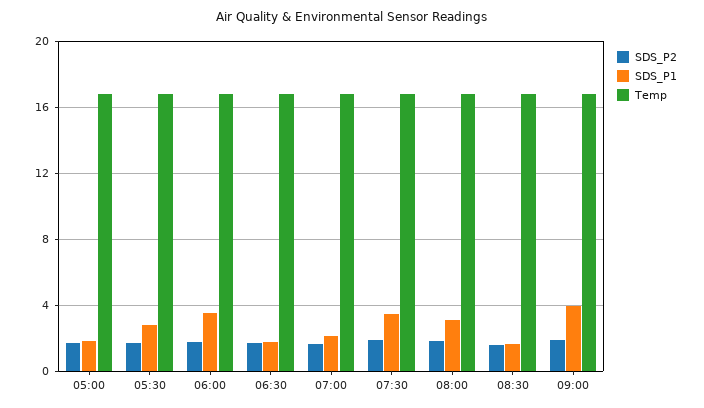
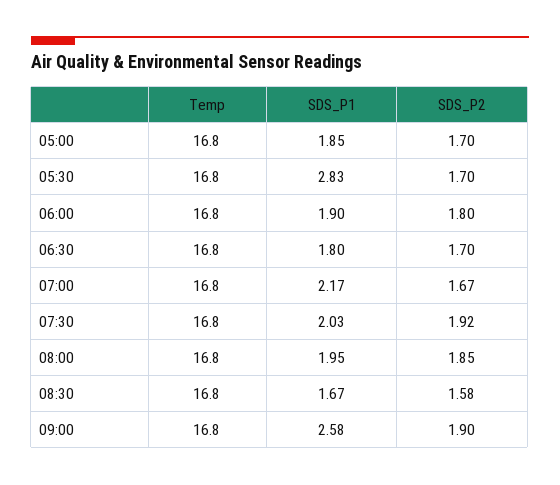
SDS_P1, 06:00: 3.5 -> 1.9
SDS_P1, 07:30: 3.5 -> 2.03
SDS_P1, 08:00: 3 -> 1.95
SDS_P1, 09:00: 4 -> 2.58

